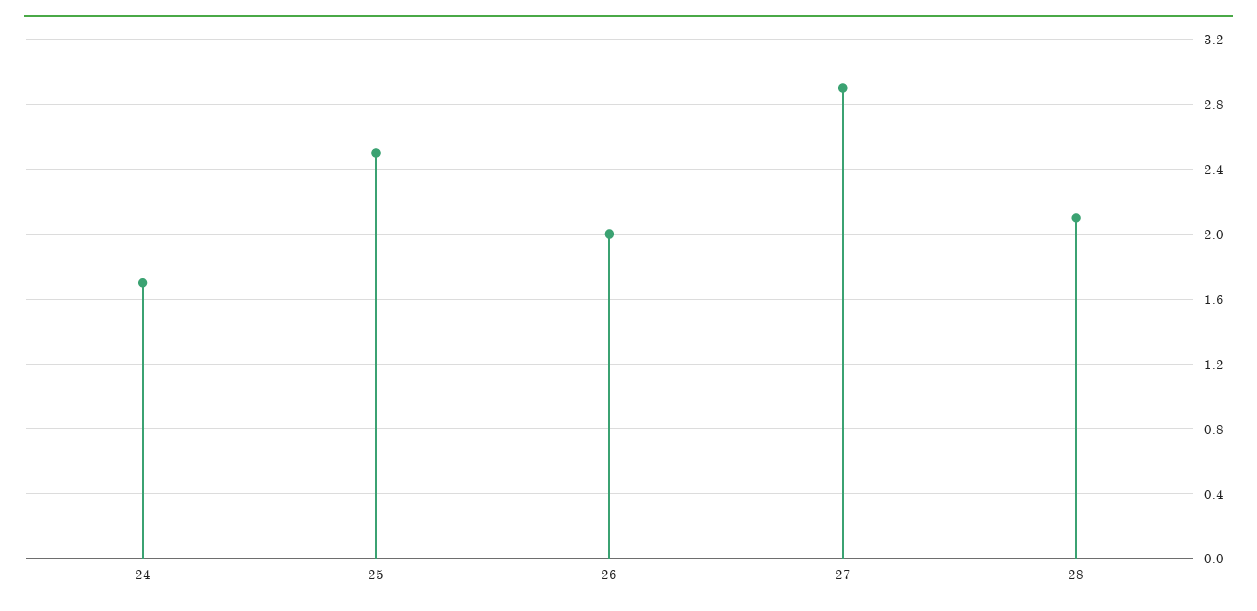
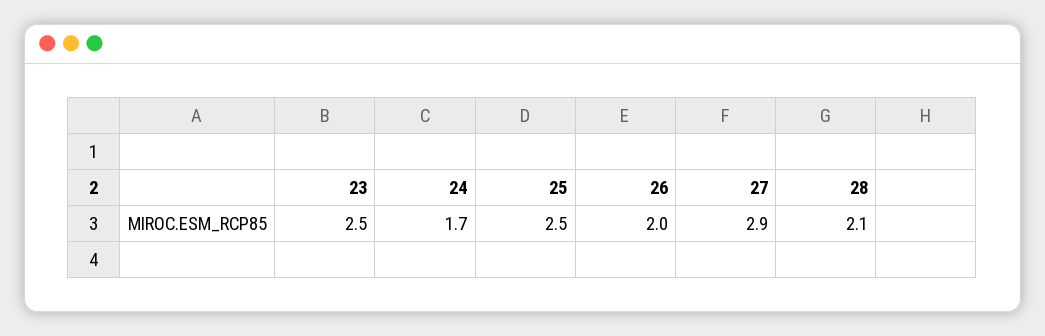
23: none -> 2.5

